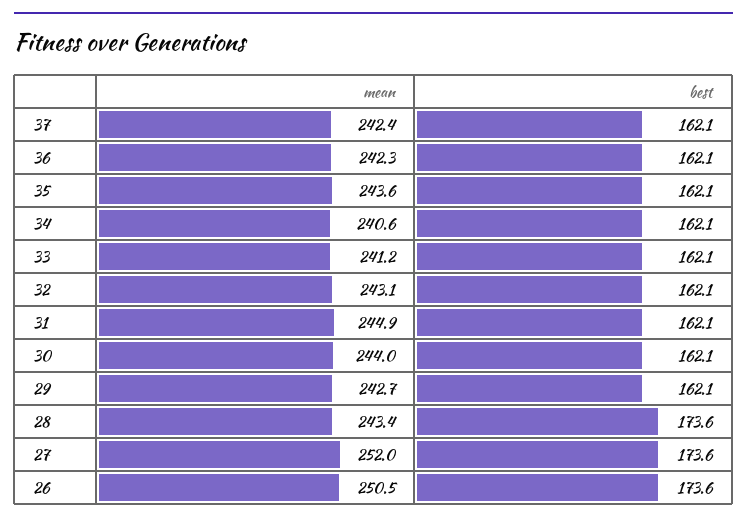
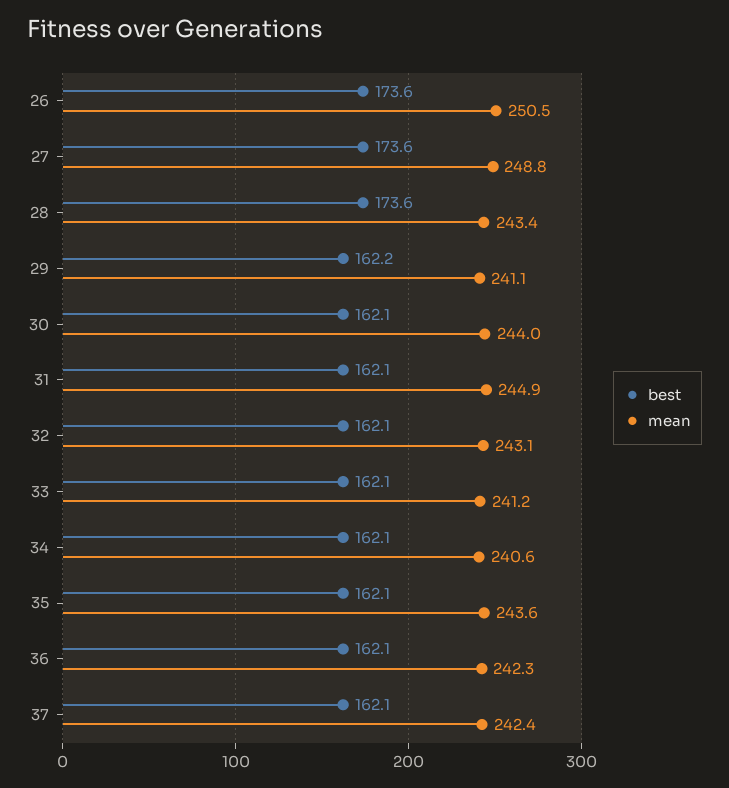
mean, 29: 242.7 -> 241.1
best, 29: 162.1 -> 162.2
mean, 27: 252 -> 248.8

